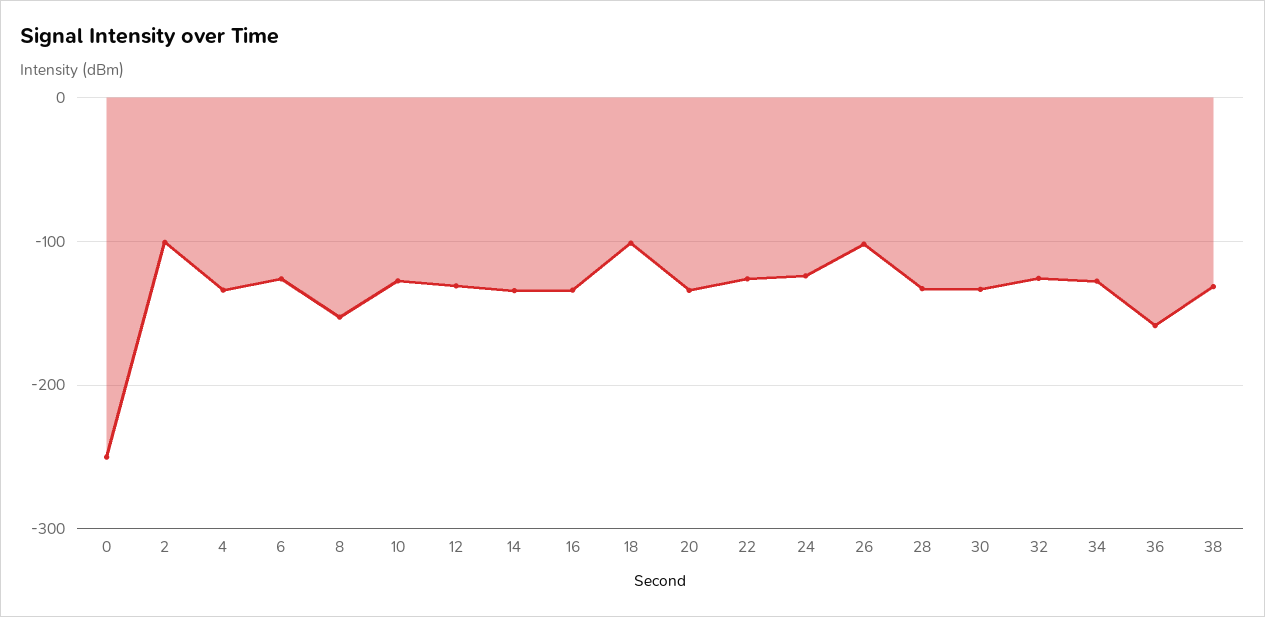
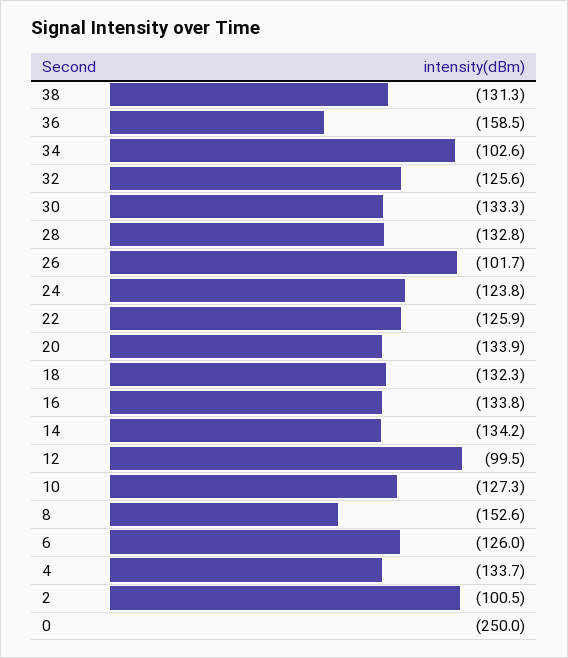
12: -130 -> -99.5
18: -100 -> -132.3
34: -130 -> -102.6

